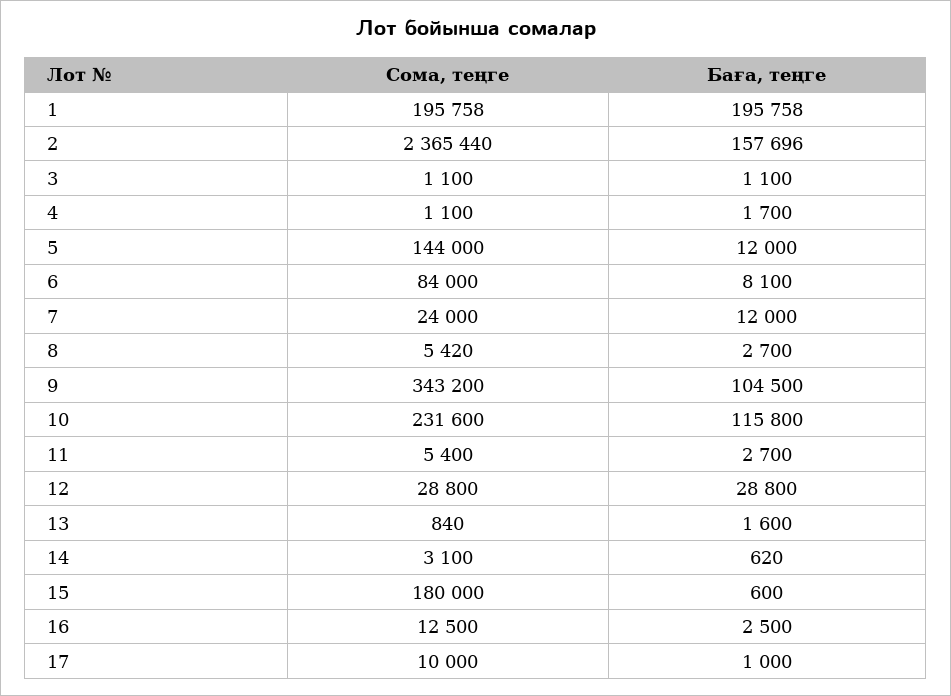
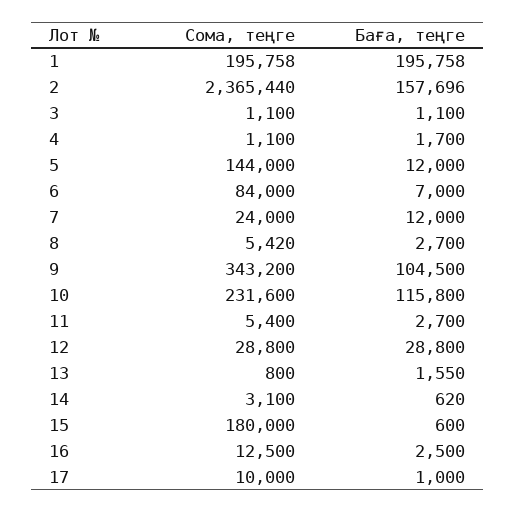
Баға, теңге, 6: 8100 -> 7000
Сома, теңге, 13: 840 -> 800
Баға, теңге, 13: 1600 -> 1550

